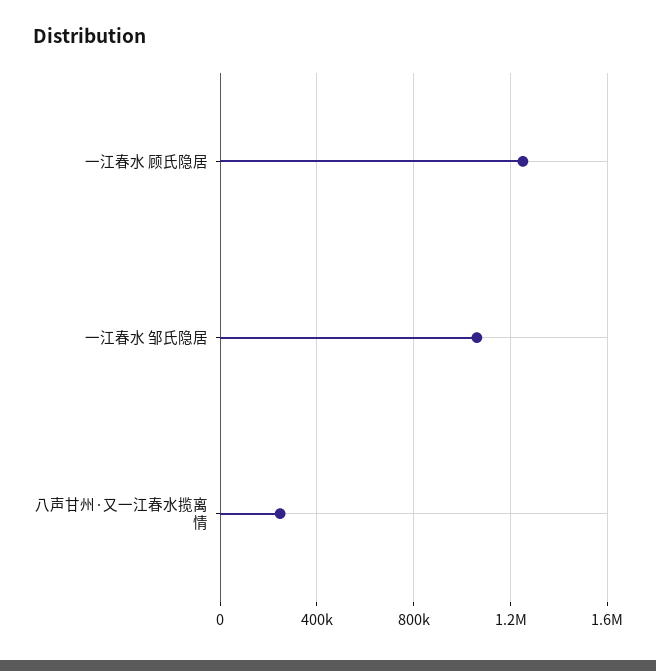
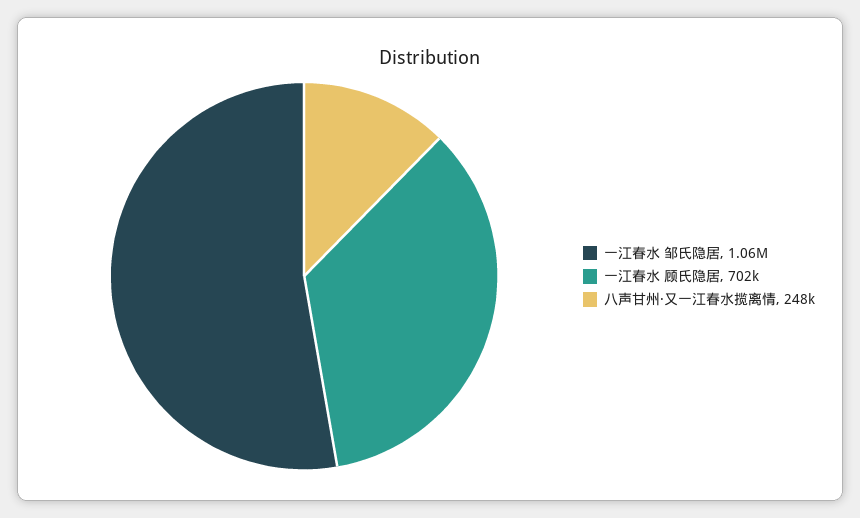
一江春水 顾氏隐居: 1250000 -> 702000

